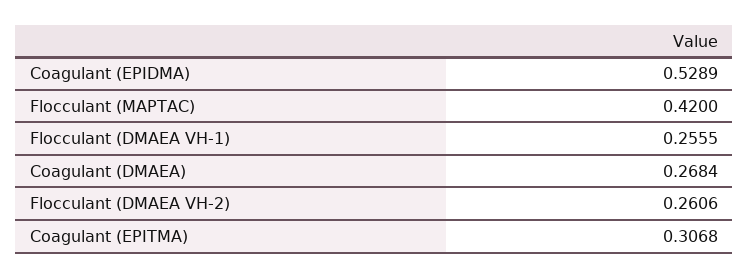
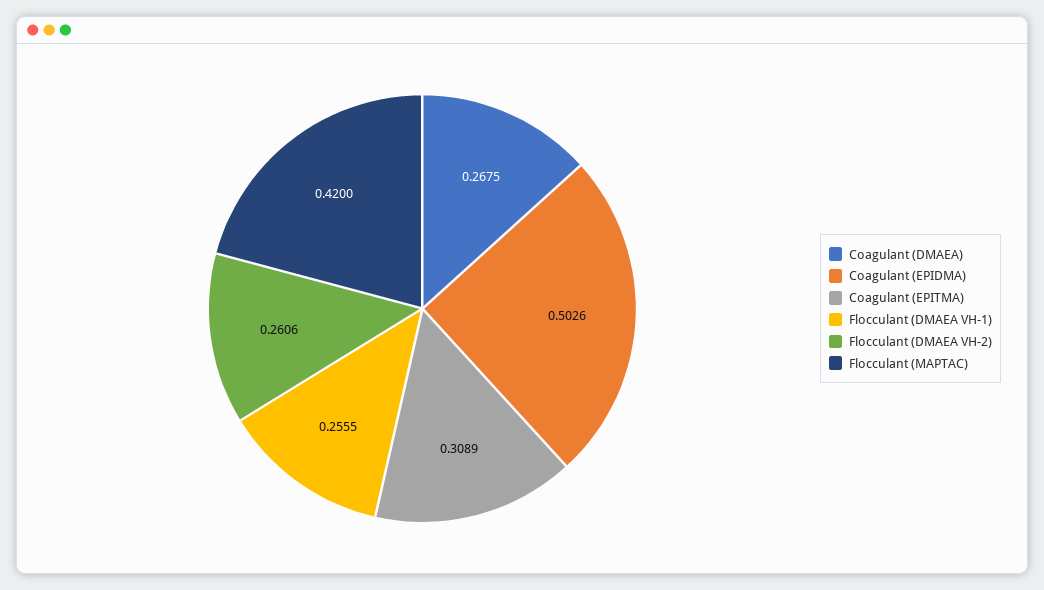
Coagulant (EPIDMA): 0.5289 -> 0.5026
Coagulant (DMAEA): 0.2684 -> 0.2675
Coagulant (EPITMA): 0.3068 -> 0.3089

